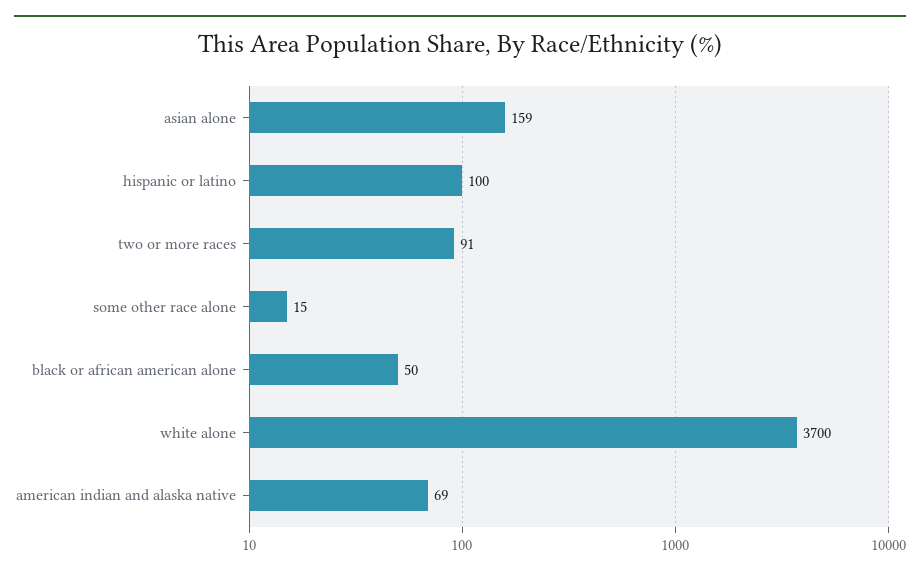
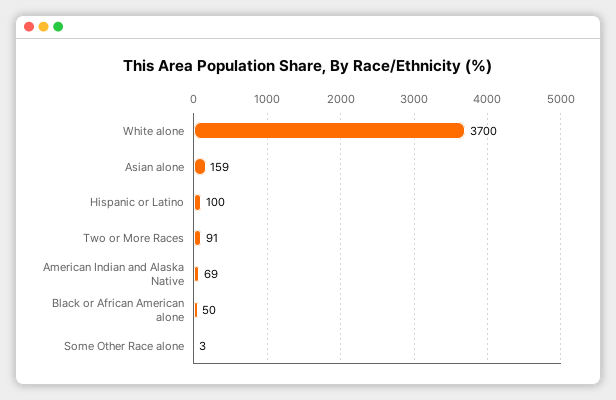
some other race alone: 15 -> 3

